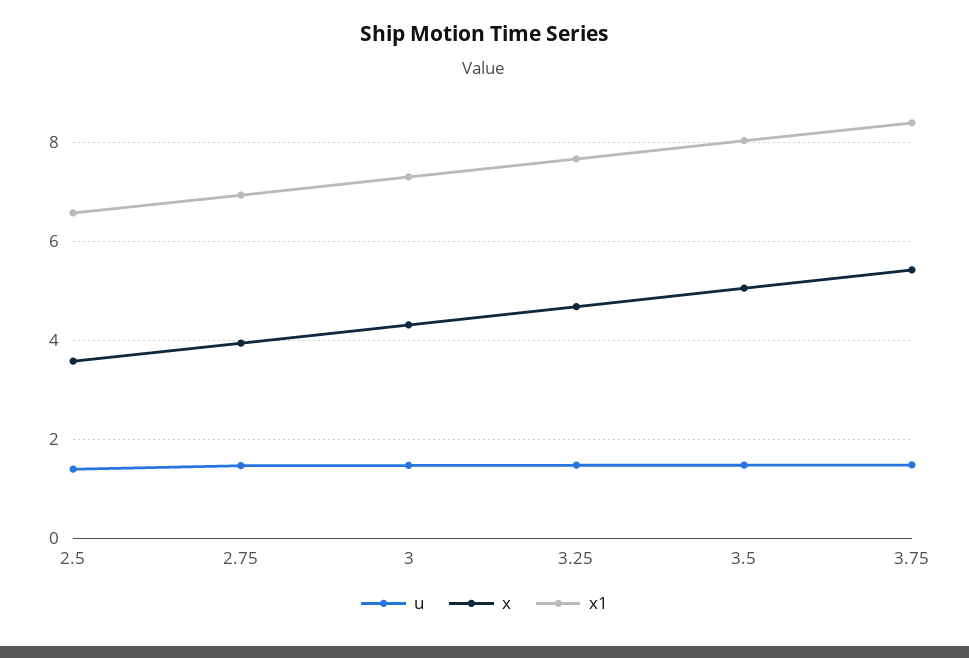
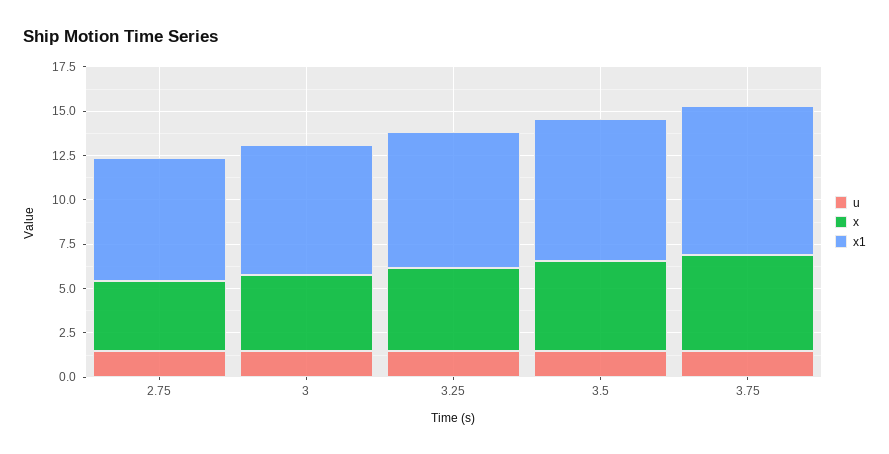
u, 2.5: 1.4 -> none
x, 2.5: 3.6 -> none
x1, 2.5: 6.6 -> none

